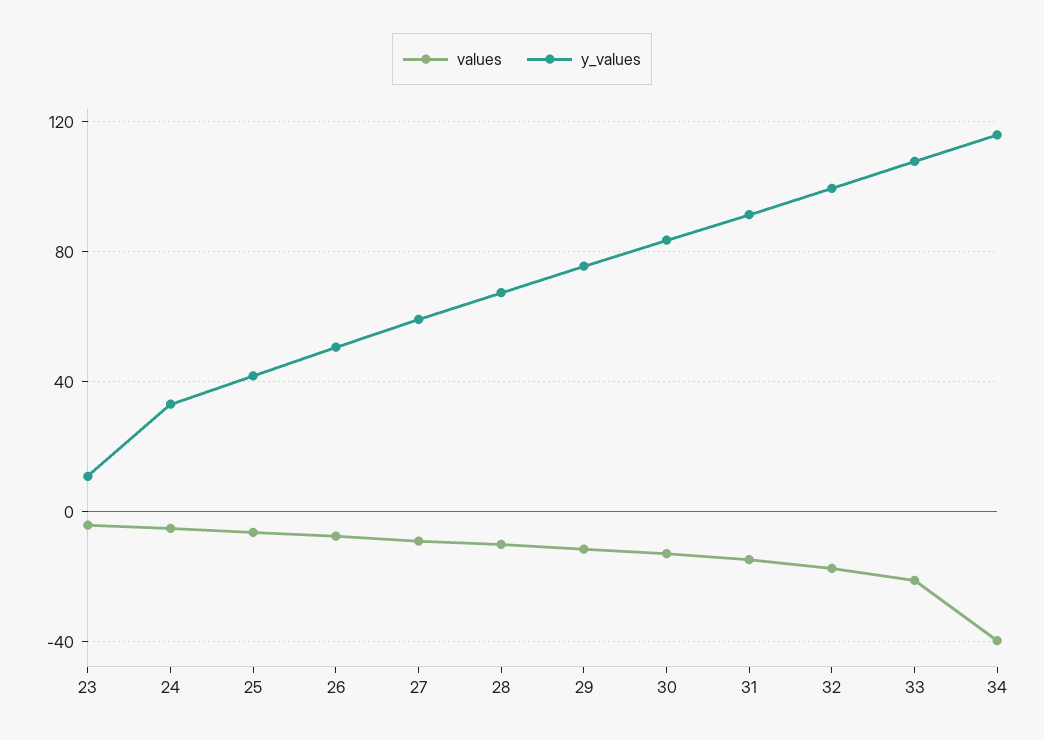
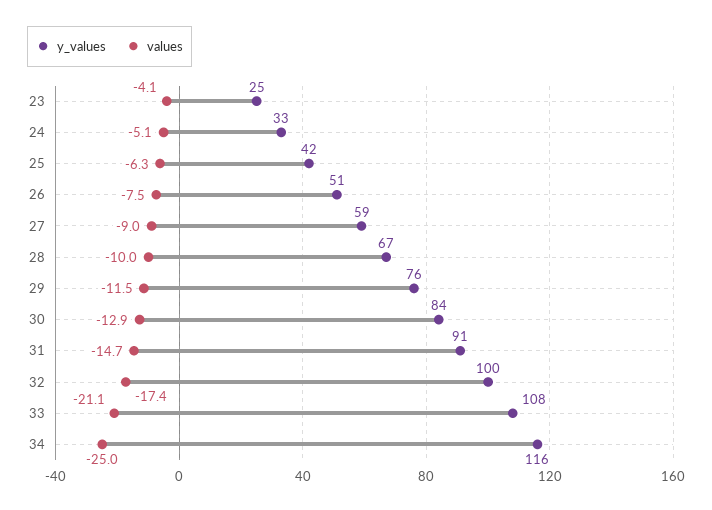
y_values, 23: 10 -> 25
values, 34: -40 -> -25

